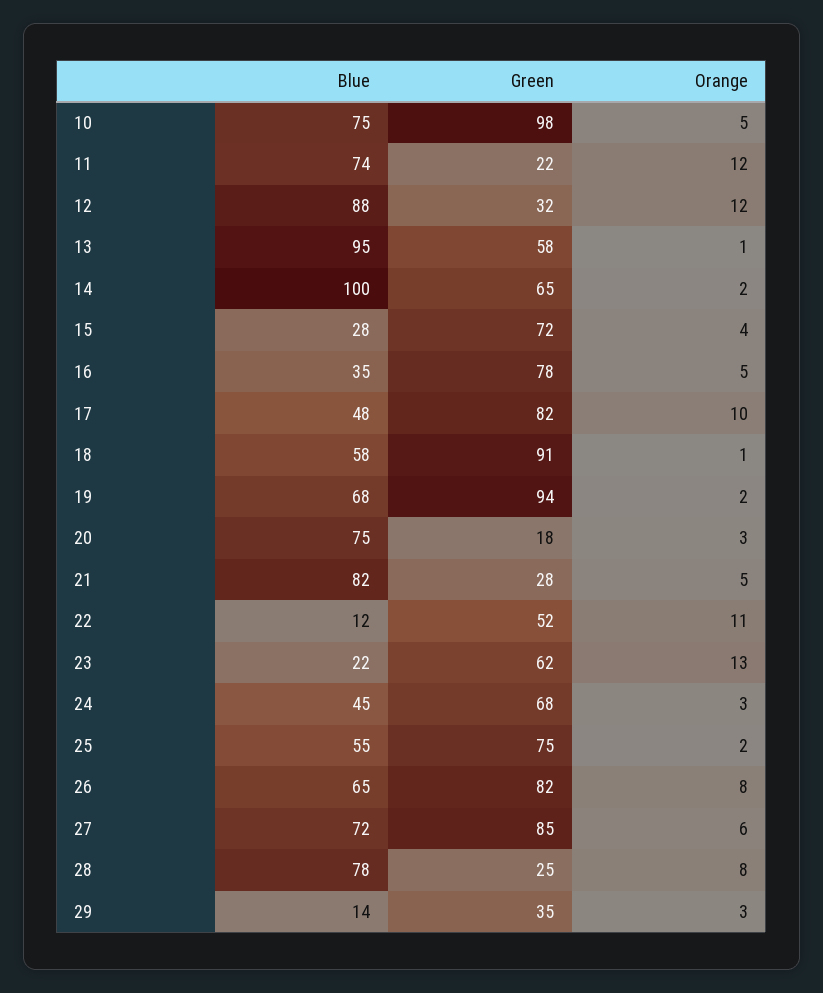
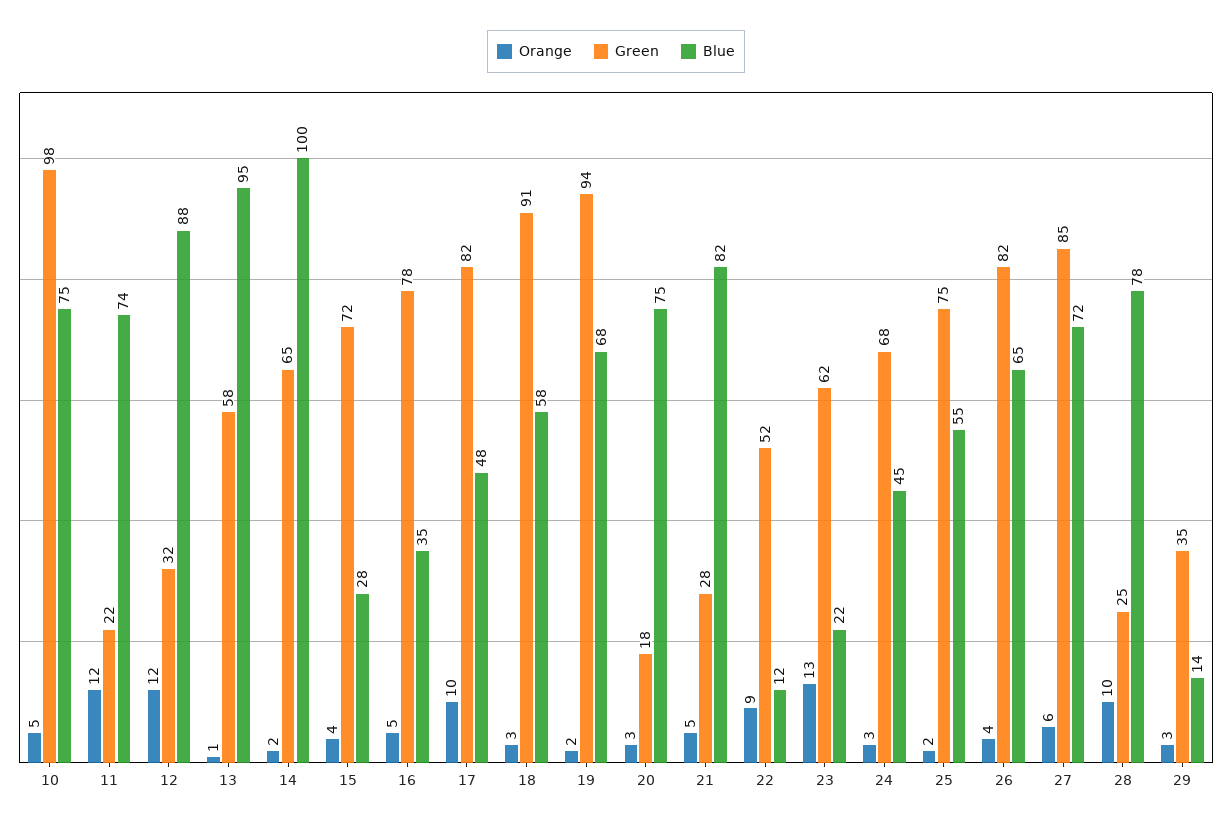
Orange, 18: 1 -> 3
Orange, 22: 11 -> 9
Orange, 26: 8 -> 4
Orange, 28: 8 -> 10

